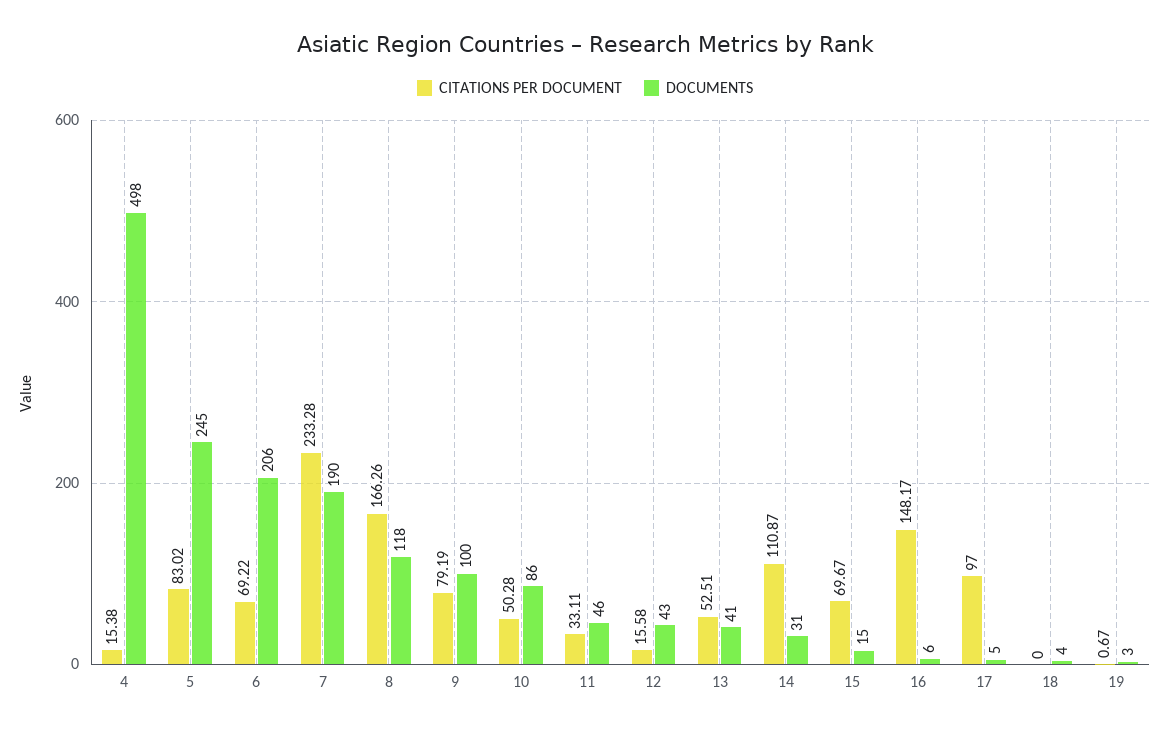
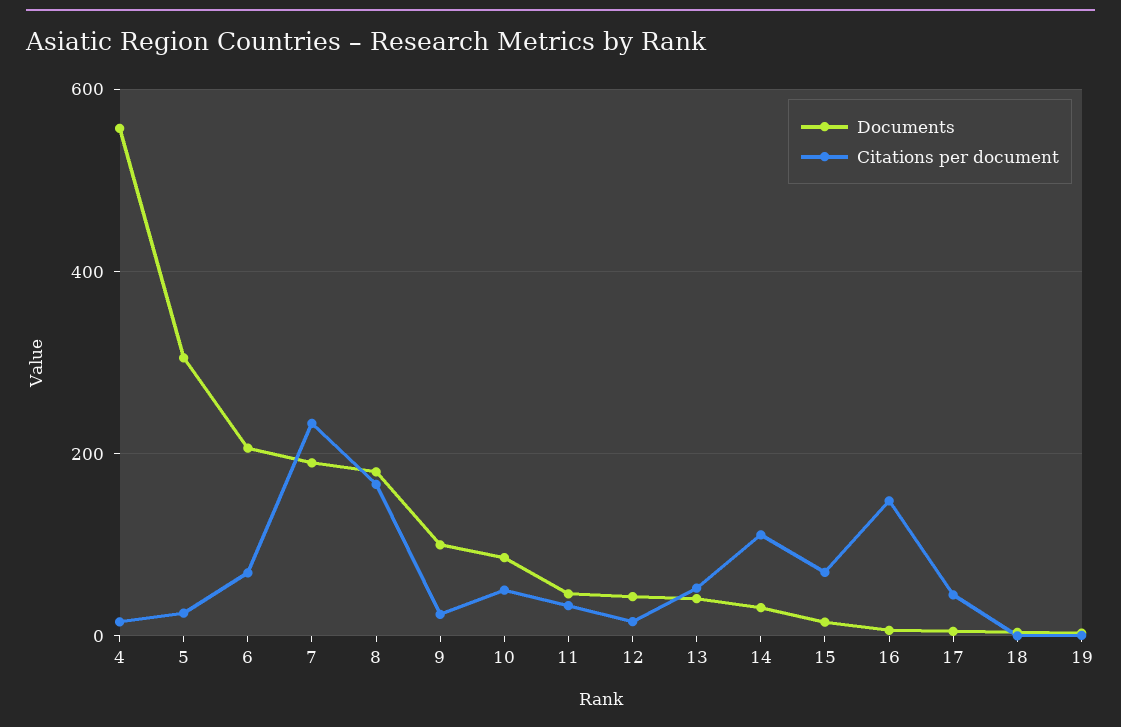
DOCUMENTS, 4: 498 -> 560
CITATIONS PER DOCUMENT, 5: 83.02 -> 20
DOCUMENTS, 5: 245 -> 300
DOCUMENTS, 8: 118 -> 180
CITATIONS PER DOCUMENT, 9: 79.19 -> 20
CITATIONS PER DOCUMENT, 17: 97 -> 40

